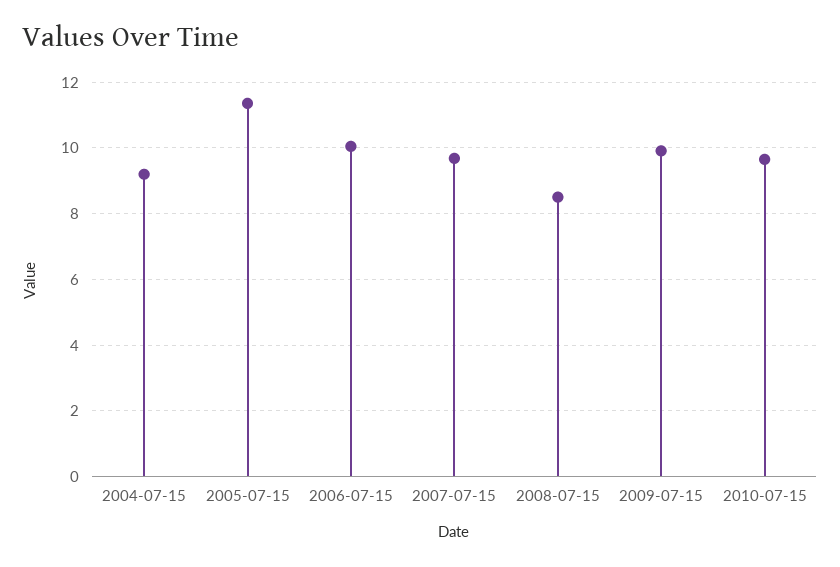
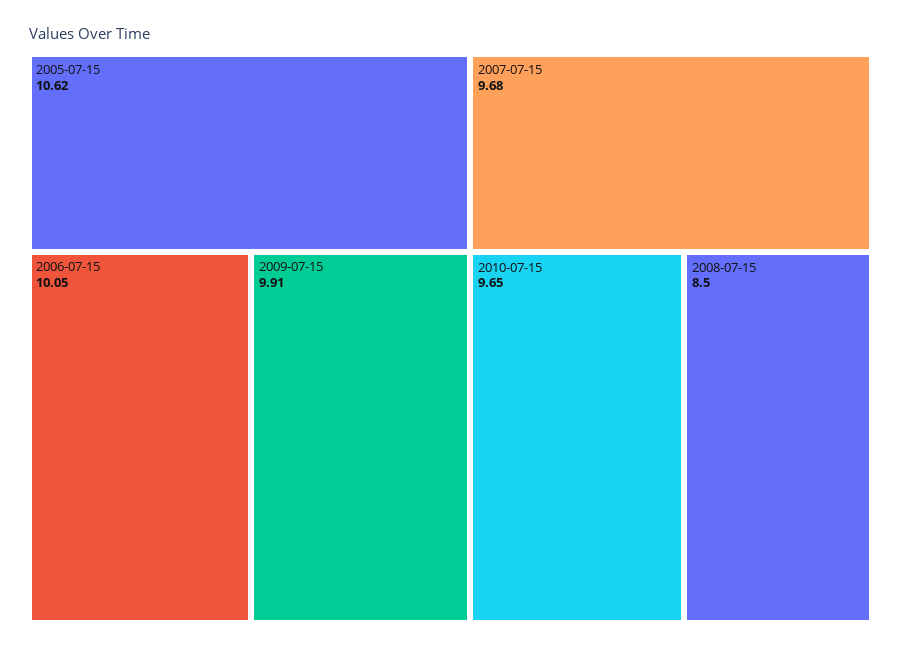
2004-07-15: 9.2 -> none
2005-07-15: 11.4 -> 10.62

